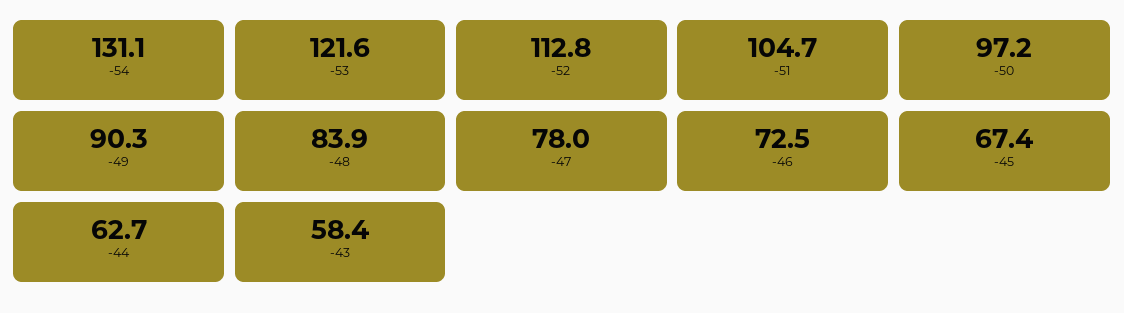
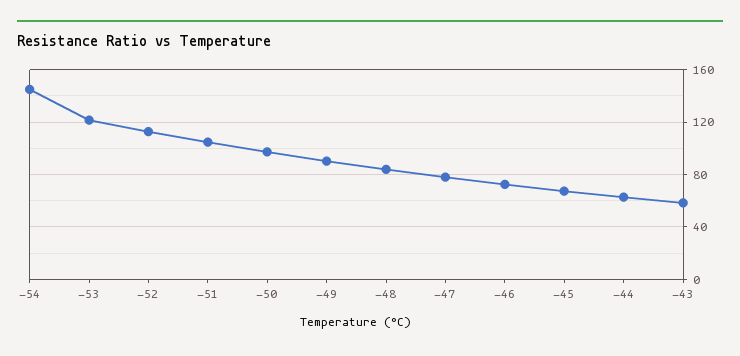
-54: 131.1 -> 145

